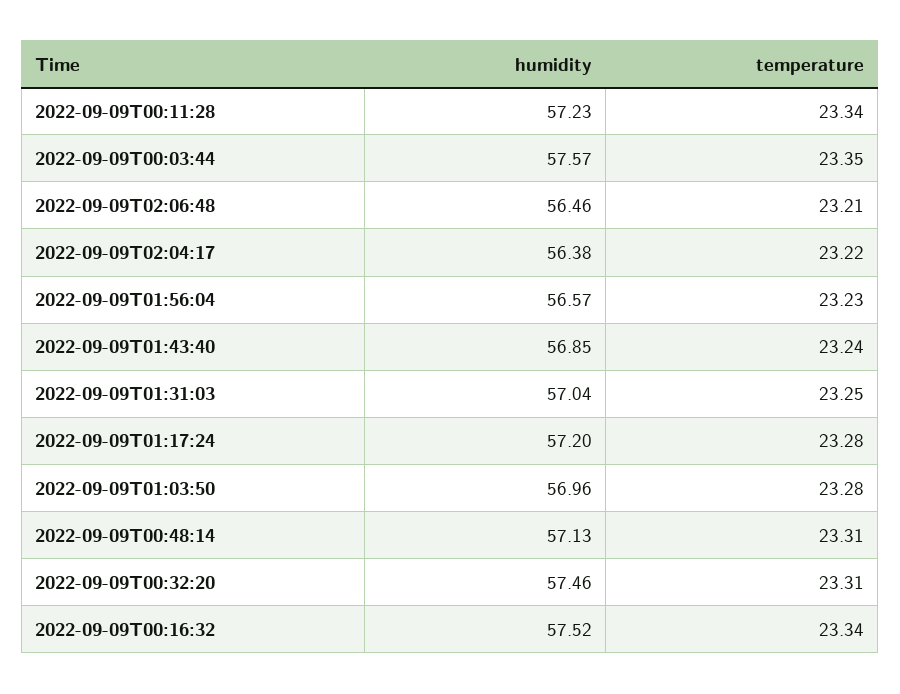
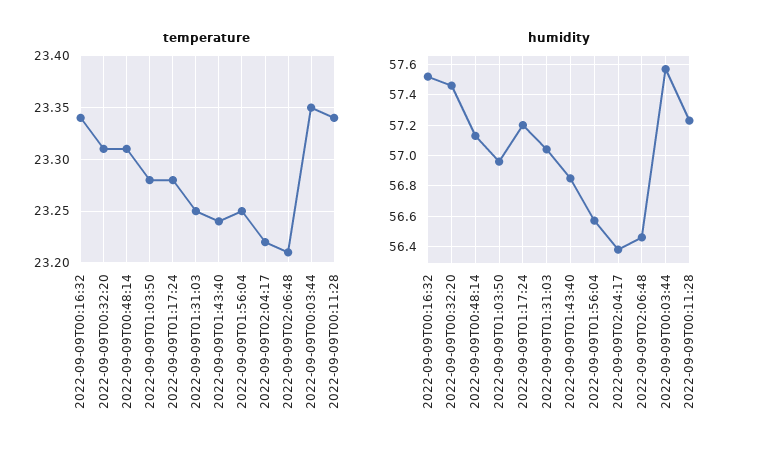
temperature, 2022-09-09T01:56:04: 23.23 -> 23.25

